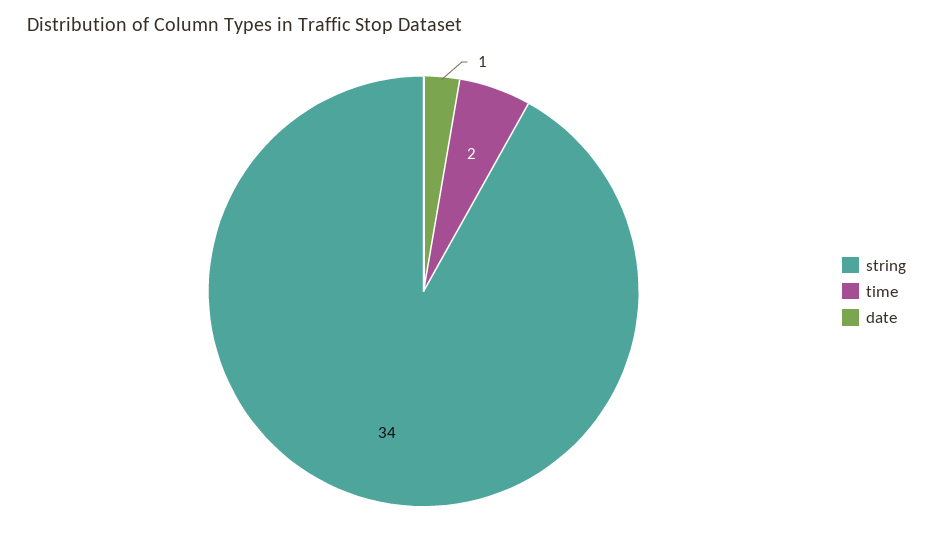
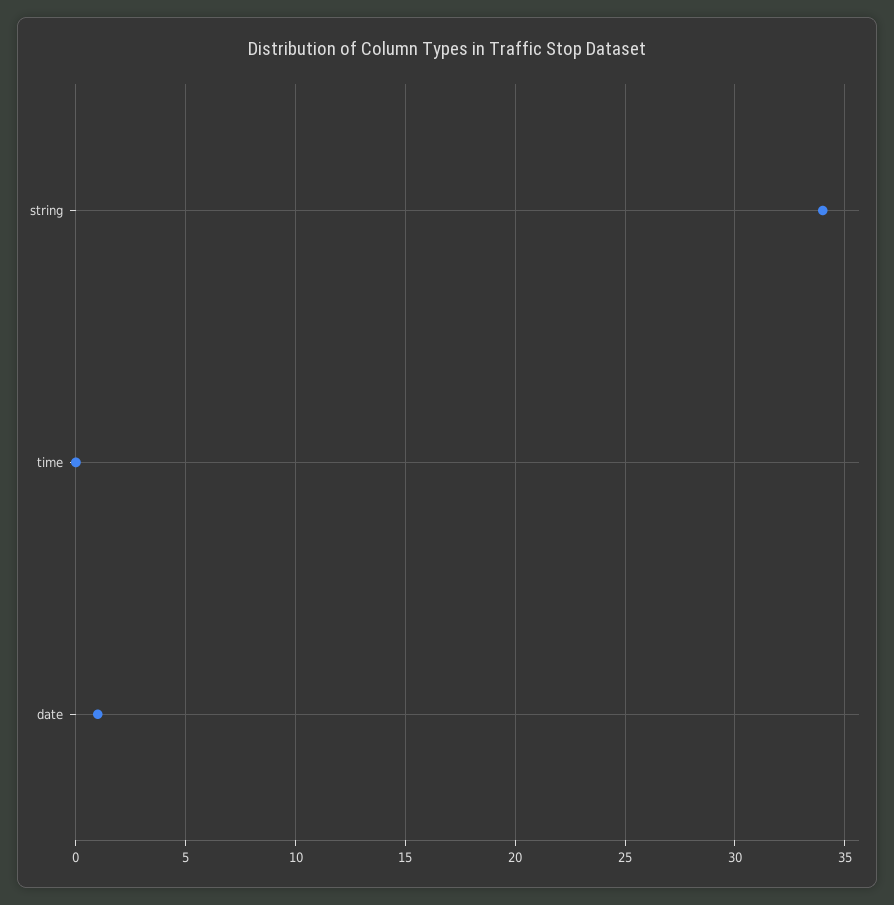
time: 2 -> 0

